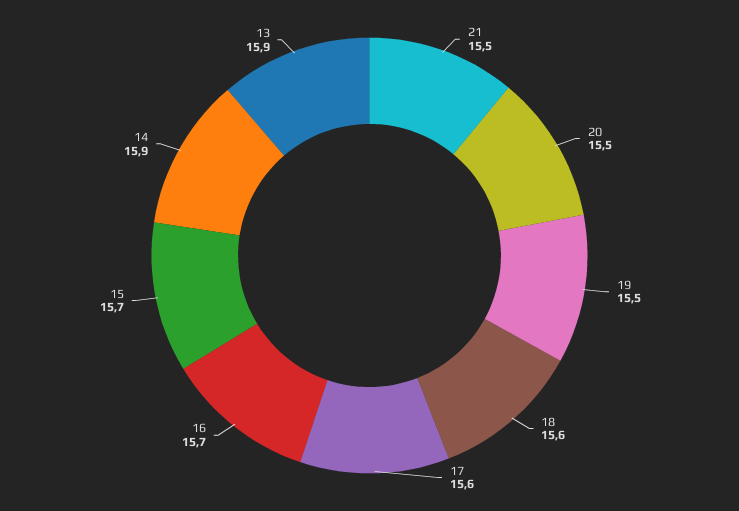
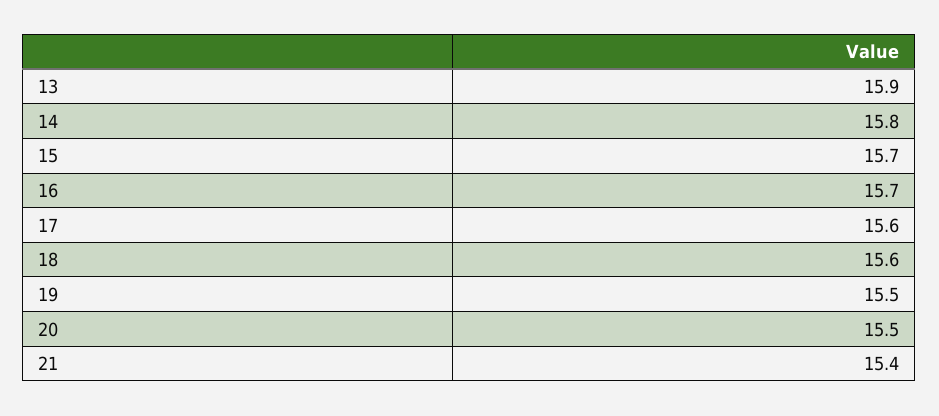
21: 15.5 -> 15.4
14: 15.9 -> 15.8

